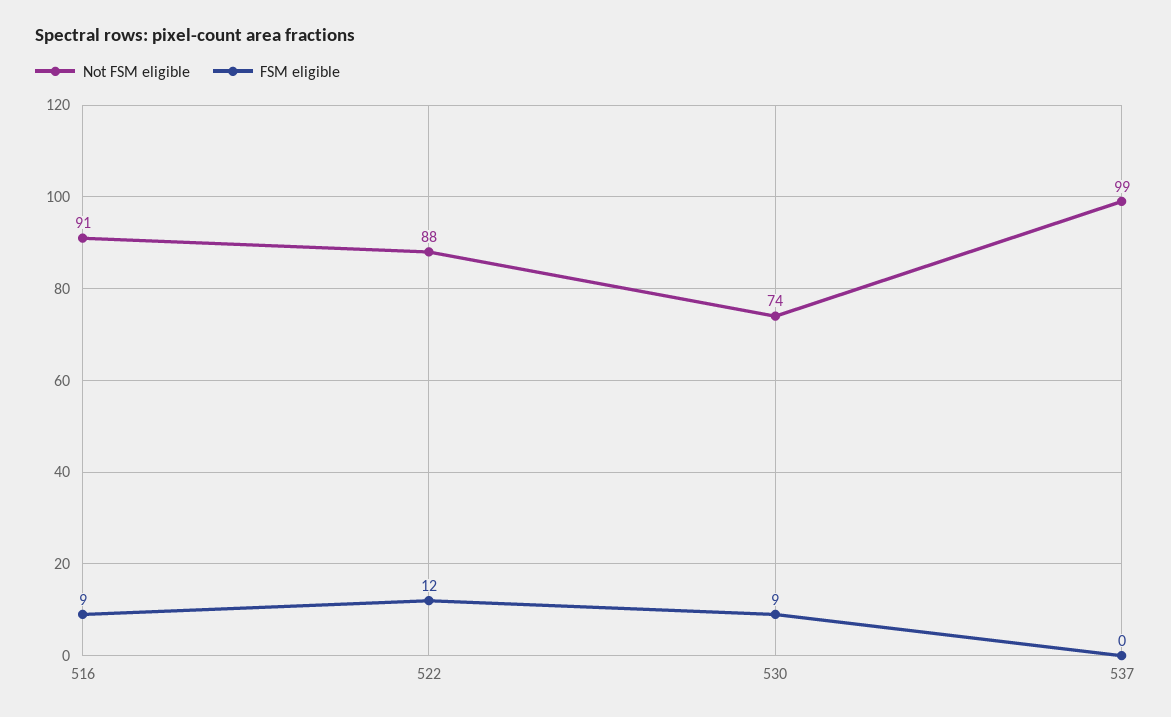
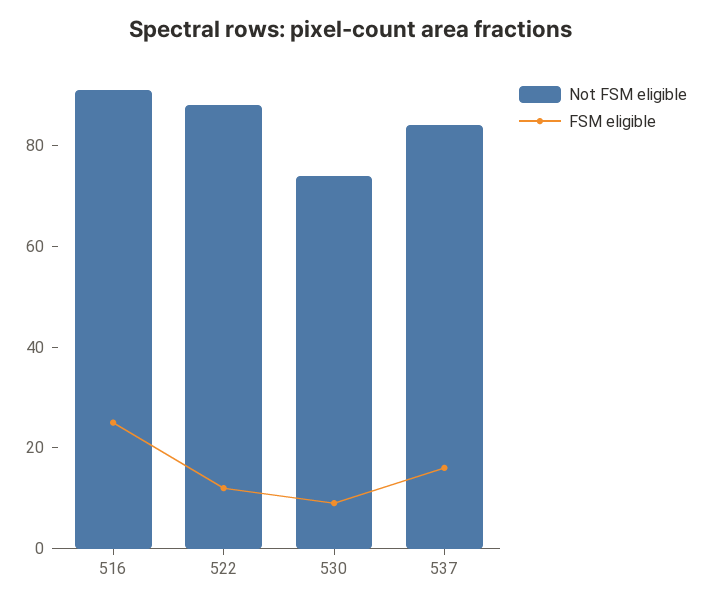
FSM eligible, 516: 9 -> 25
Not FSM eligible, 537: 99 -> 85
FSM eligible, 537: 0 -> 15

